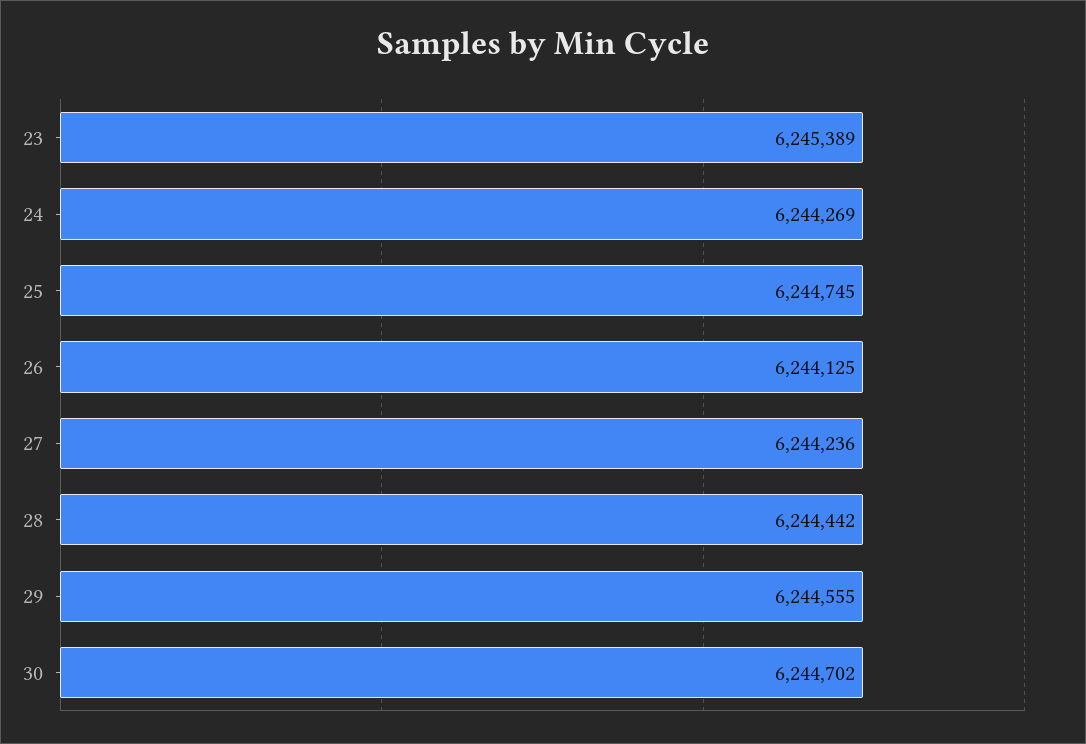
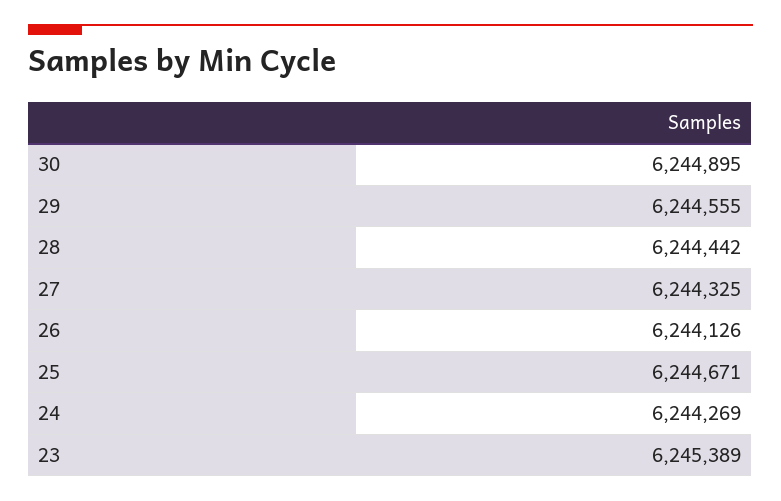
25: 6244745 -> 6244671
26: 6244125 -> 6244126
27: 6244236 -> 6244325
30: 6244702 -> 6244895

